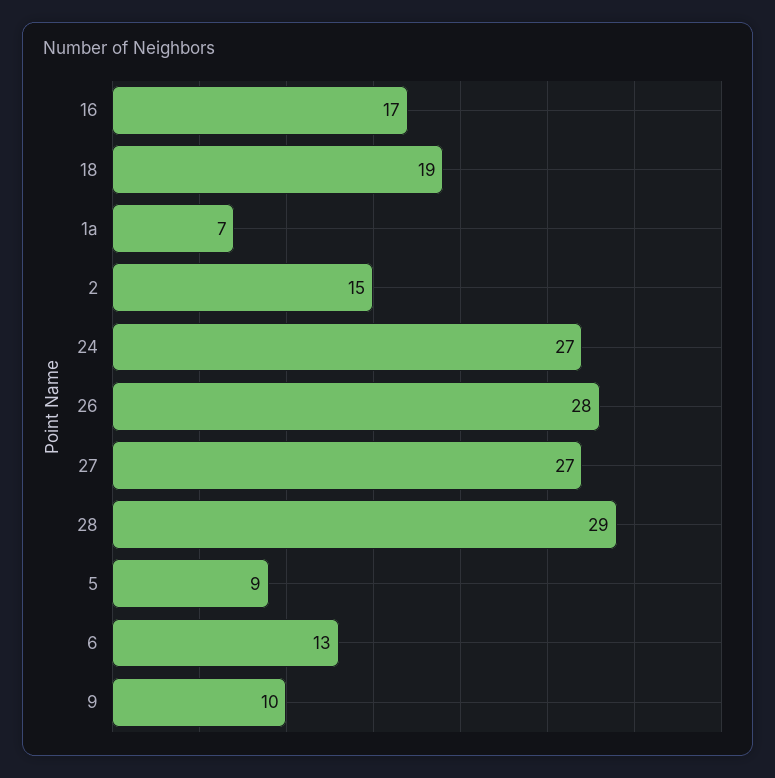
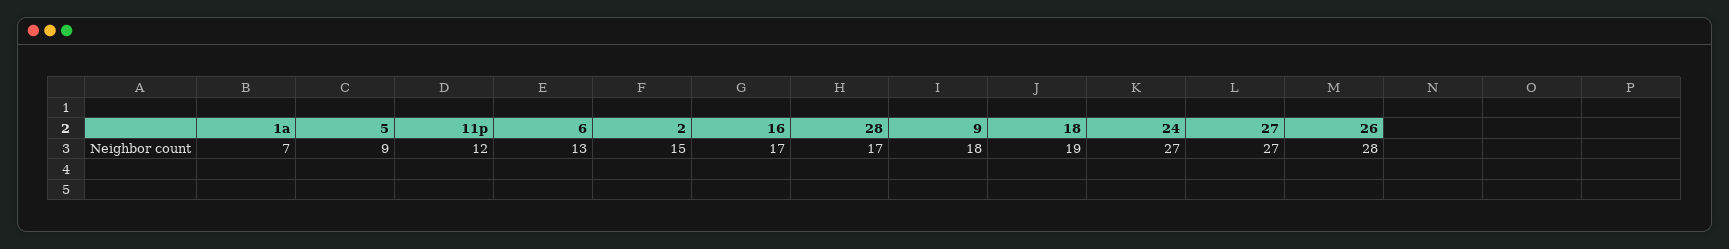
28: 29 -> 17
9: 10 -> 18
11р: none -> 12

